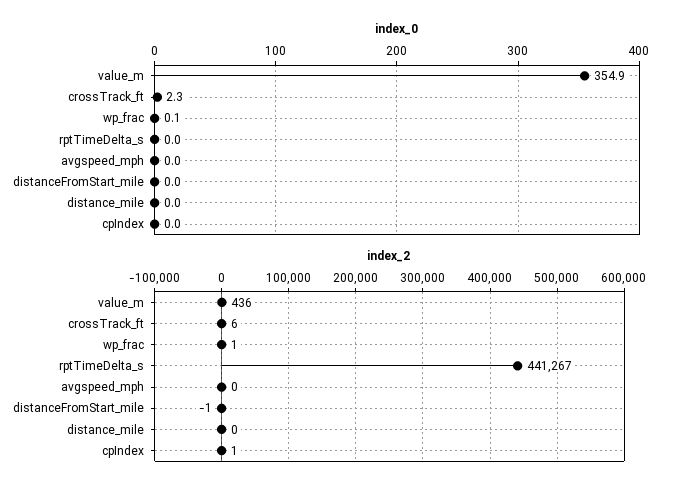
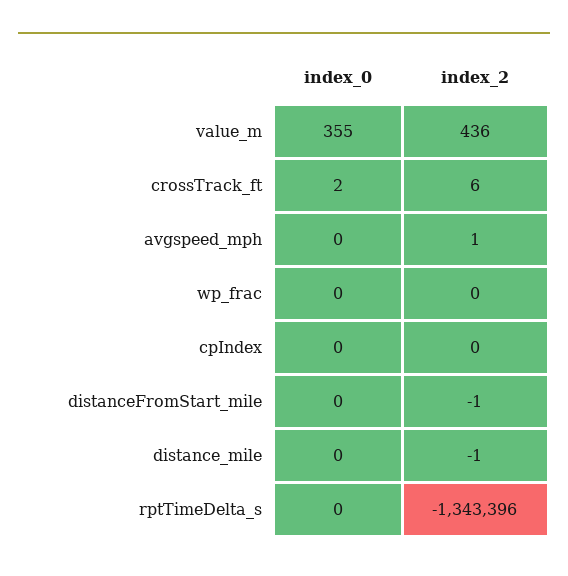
index_2, wp_frac: 1 -> 0
index_2, rptTimeDelta_s: 441267 -> -1343396
index_2, avgspeed_mph: 0 -> 1
index_2, distance_mile: 0 -> -1
index_2, cpIndex: 1 -> 0

